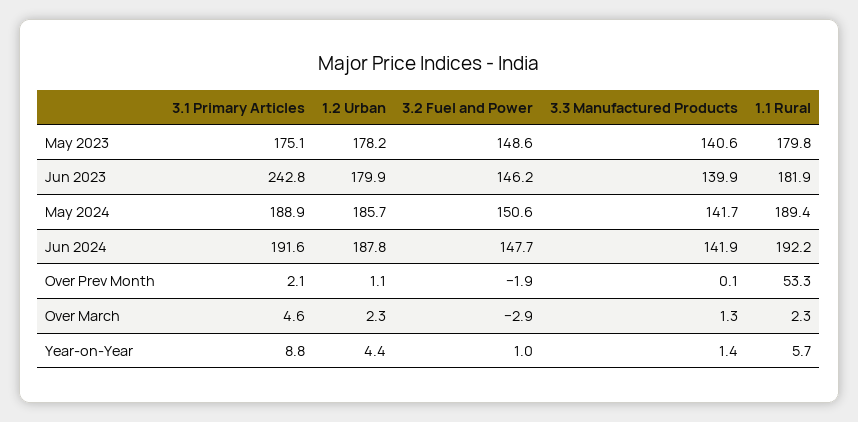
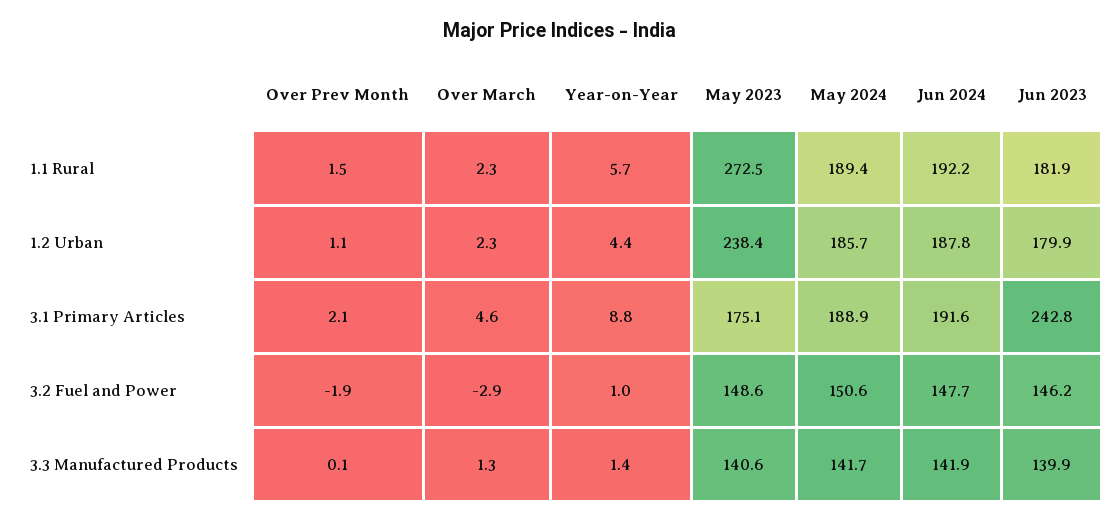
1.2 Urban, May 2023: 178.2 -> 238.4
1.1 Rural, May 2023: 179.8 -> 272.5
1.1 Rural, Over Prev Month: 53.3 -> 1.5

